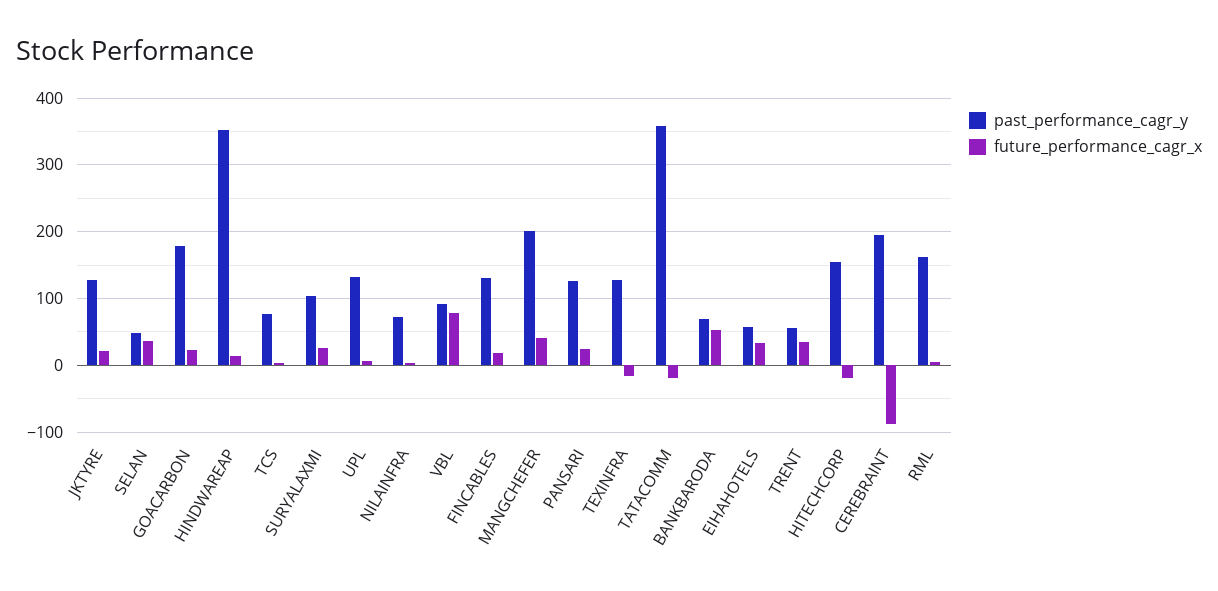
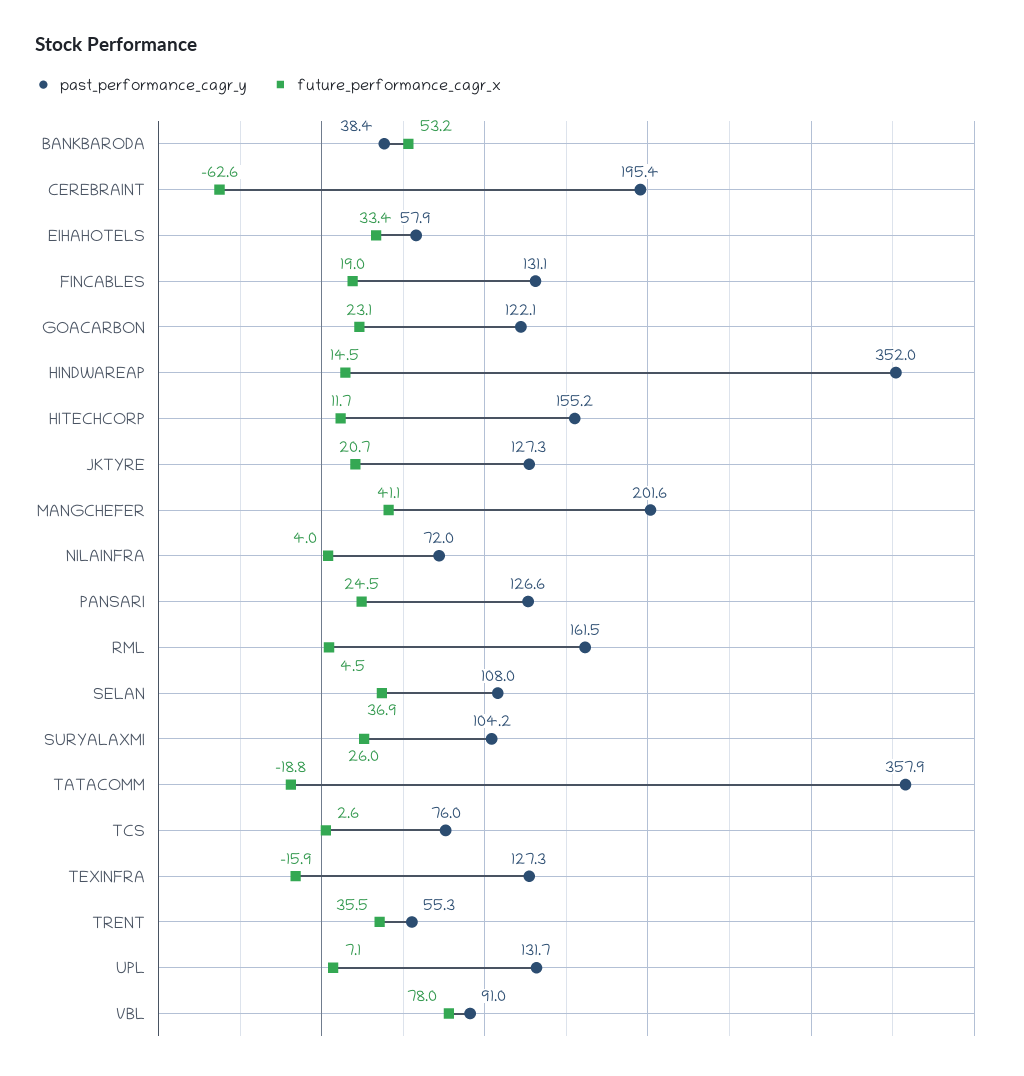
past_performance_cagr_y, SELAN: 50 -> 108
past_performance_cagr_y, GOACARBON: 180 -> 122.1
past_performance_cagr_y, BANKBARODA: 70 -> 38.4
future_performance_cagr_x, HITECHCORP: -20 -> 11.7
future_performance_cagr_x, CEREBRAINT: -90 -> -62.6

